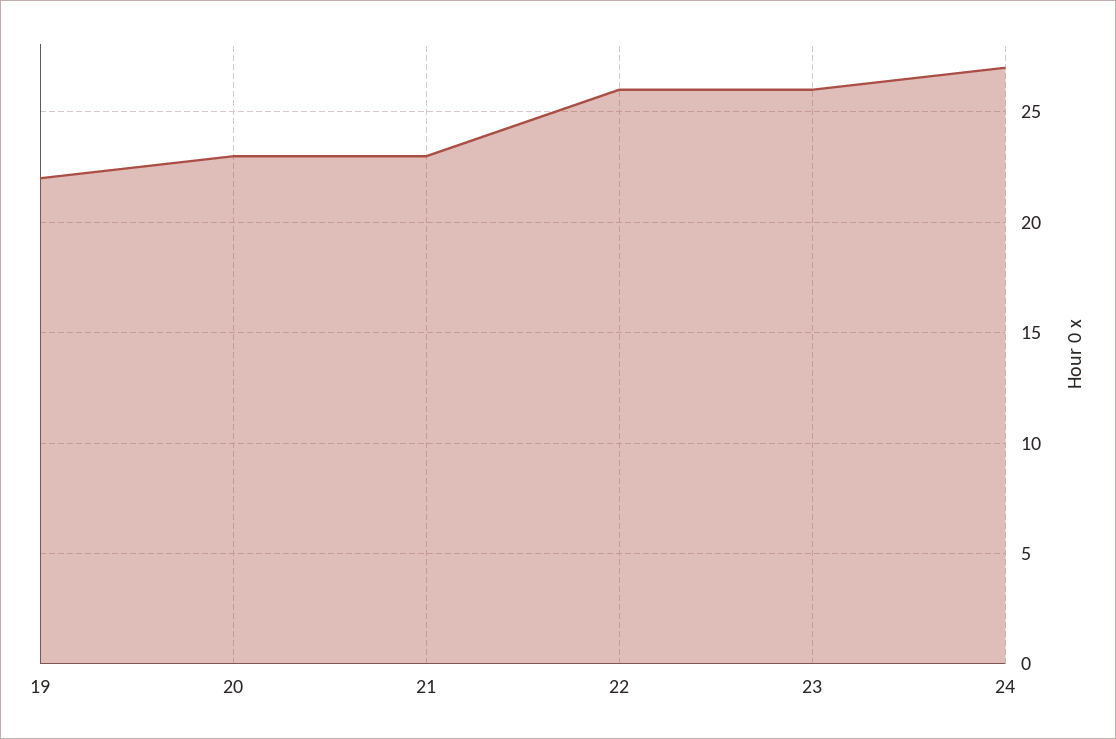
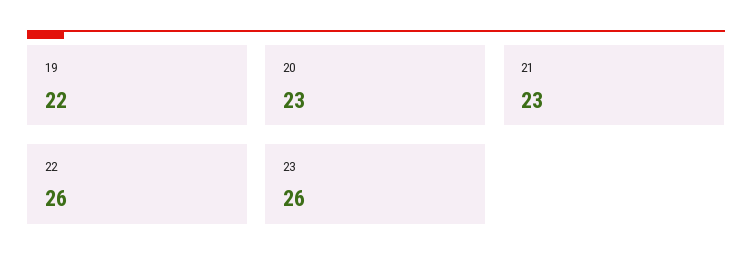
24: 27 -> none

